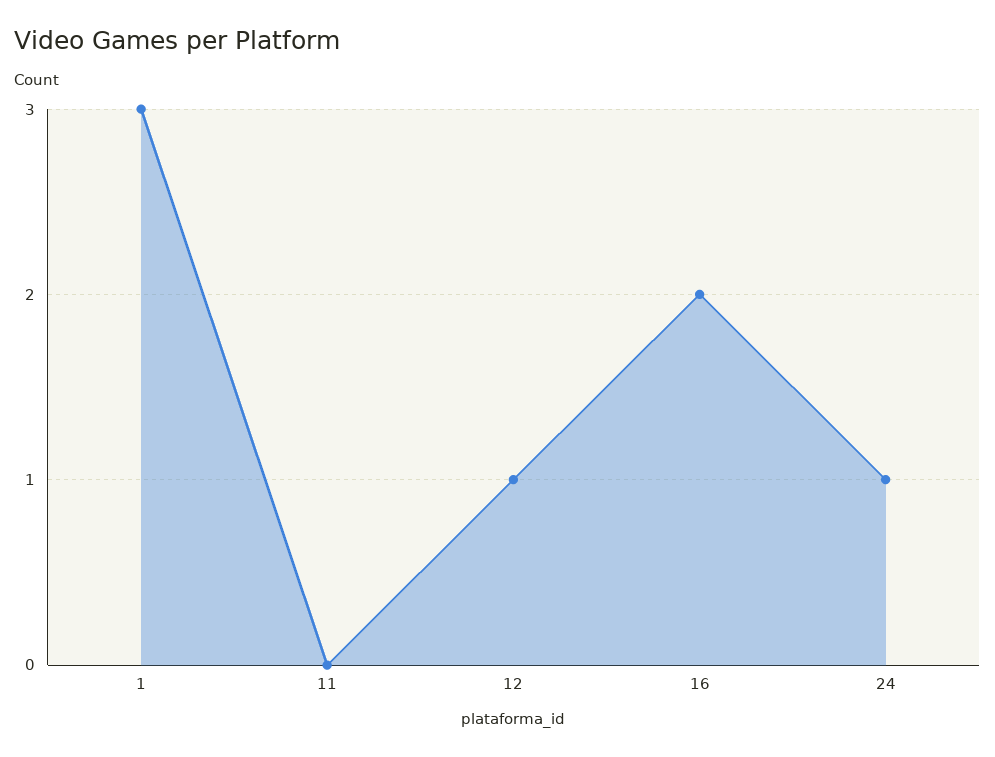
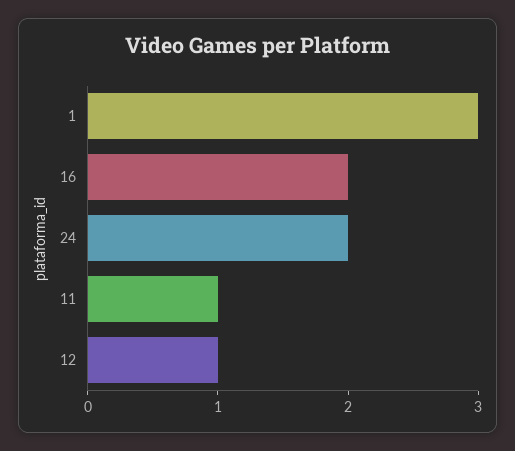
11: 0 -> 1
24: 1 -> 2

